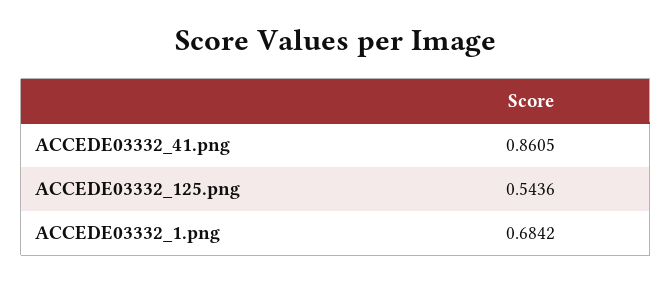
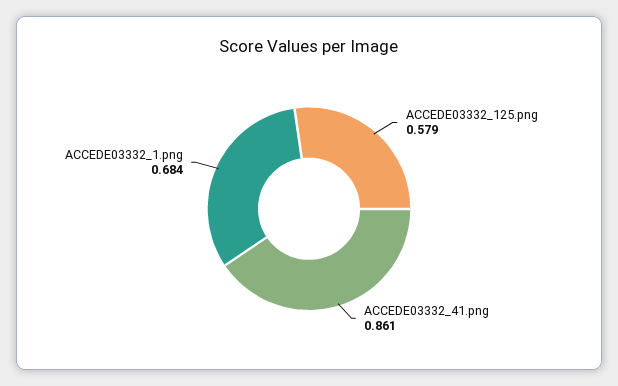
ACCEDE03332_125.png: 0.5436 -> 0.579

